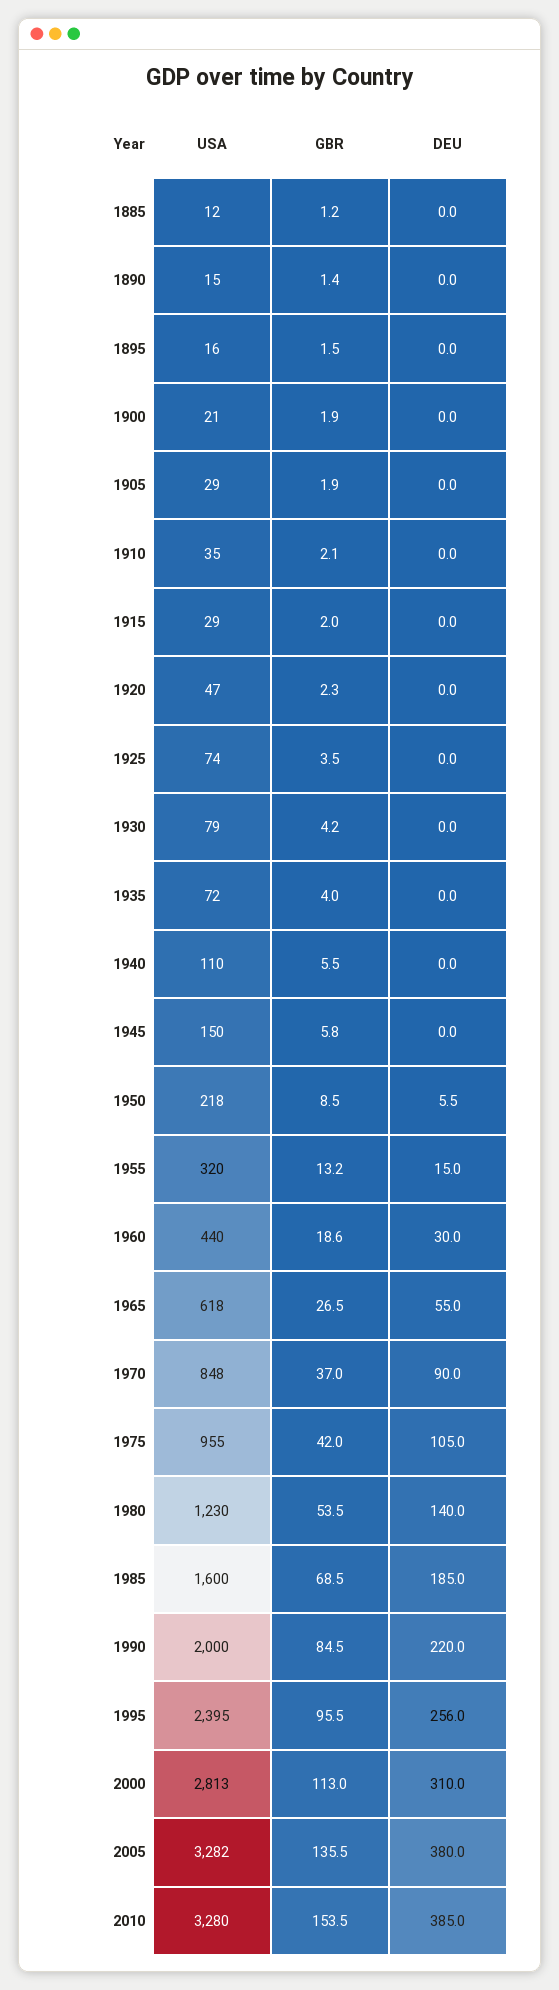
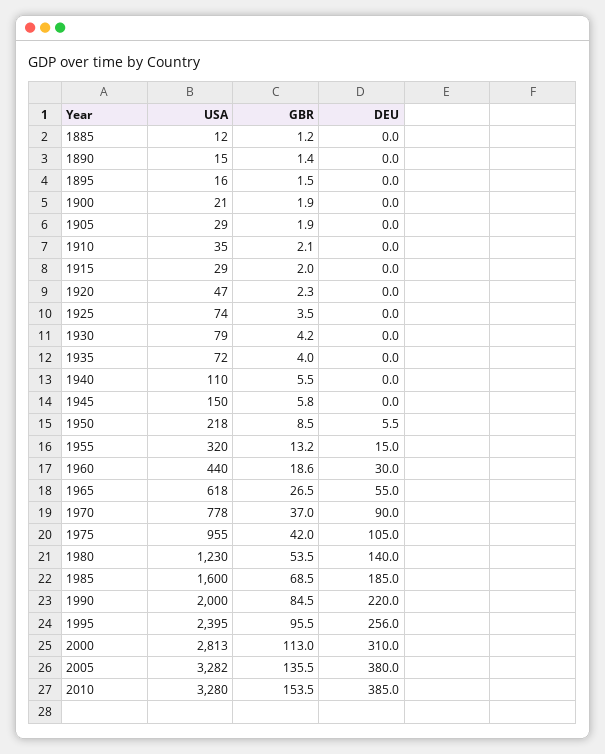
USA, 1970: 848 -> 778

